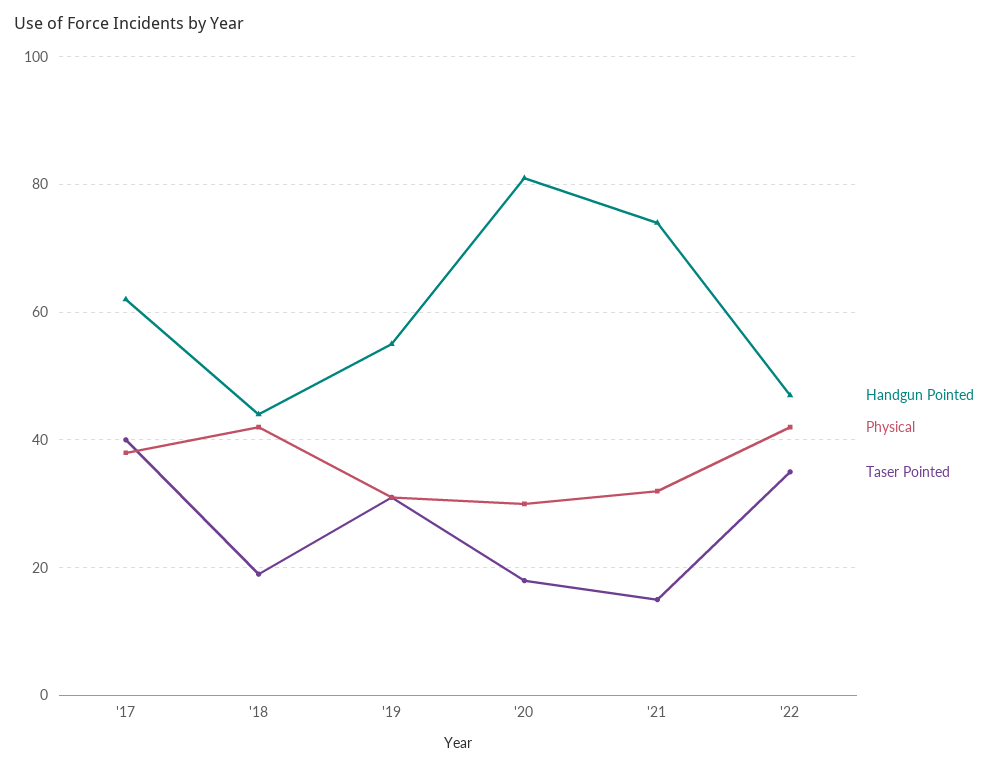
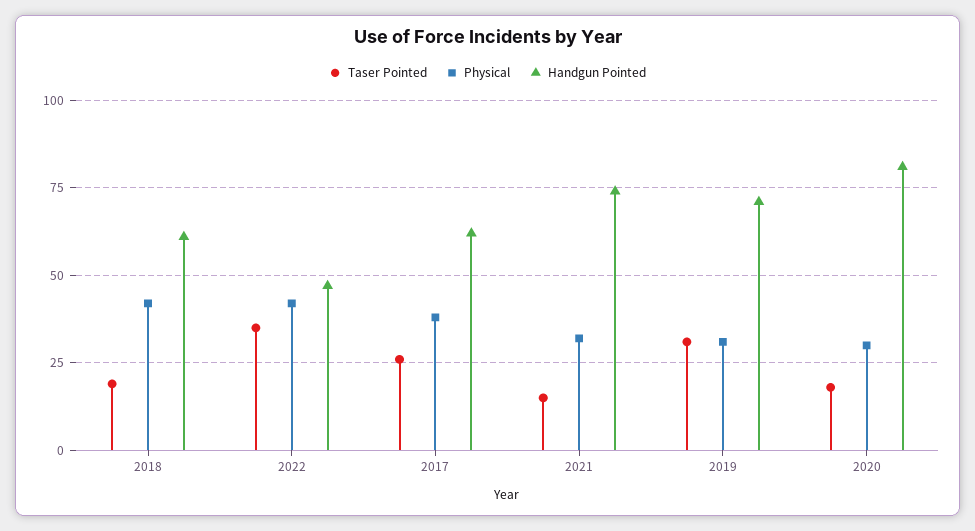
Taser Pointed, '17: 40 -> 25
Handgun Pointed, '18: 45 -> 60
Handgun Pointed, '19: 55 -> 70

